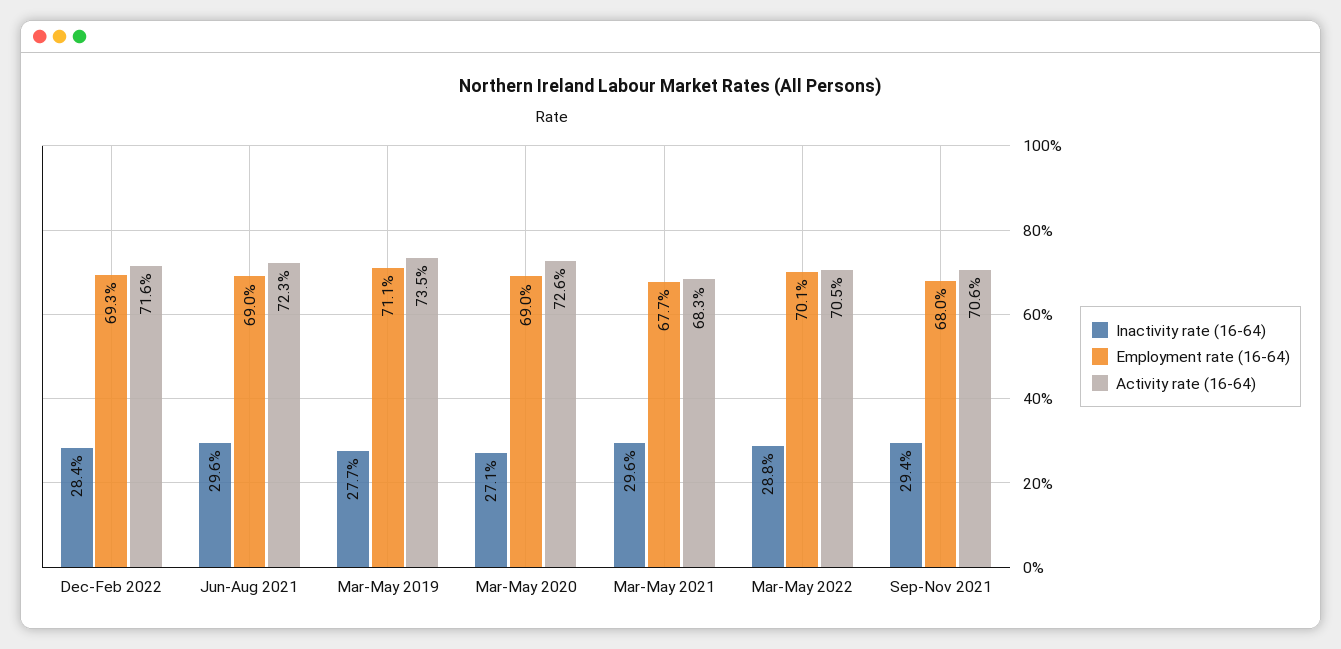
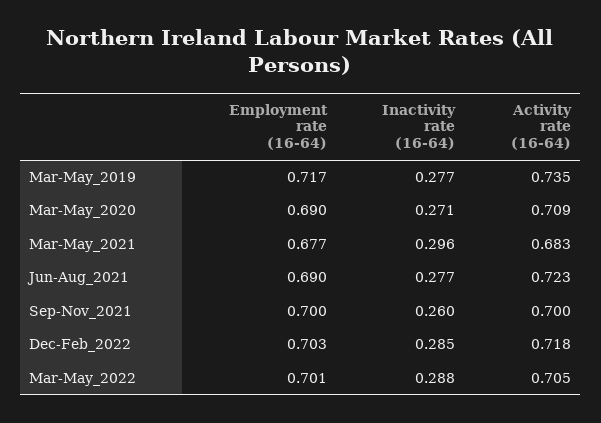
Inactivity rate (16-64), Dec-Feb 2022: 0.284 -> 0.285
Employment rate (16-64), Dec-Feb 2022: 0.693 -> 0.703
Activity rate (16-64), Dec-Feb 2022: 0.716 -> 0.718
Inactivity rate (16-64), Jun-Aug 2021: 0.296 -> 0.277
Employment rate (16-64), Mar-May 2019: 0.711 -> 0.717
Activity rate (16-64), Mar-May 2020: 0.726 -> 0.709
Inactivity rate (16-64), Sep-Nov 2021: 0.294 -> 0.26
Employment rate (16-64), Sep-Nov 2021: 0.68 -> 0.7
Activity rate (16-64), Sep-Nov 2021: 0.706 -> 0.7

